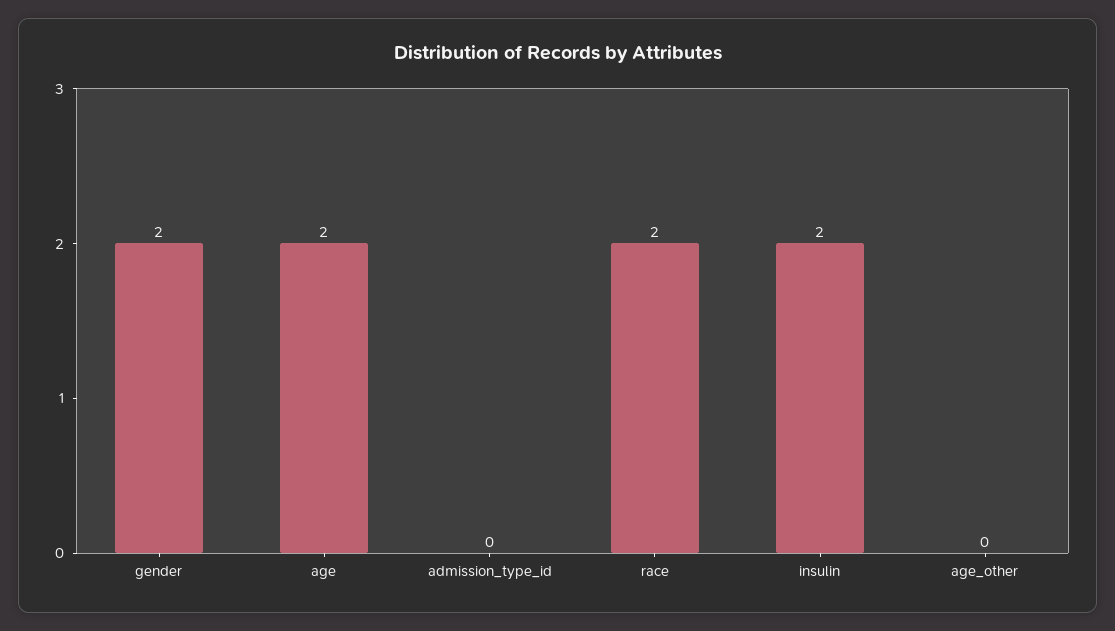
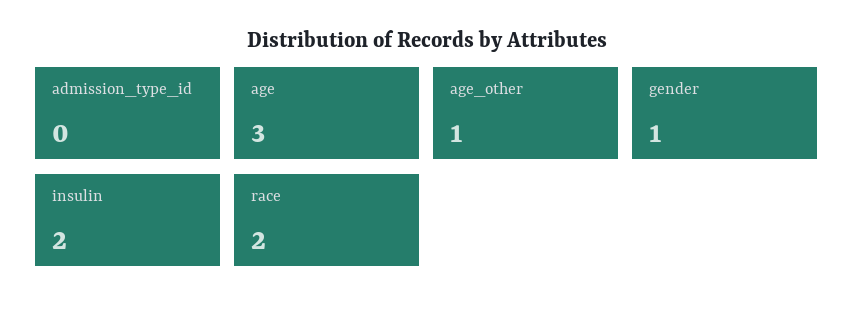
gender: 2 -> 1
age: 2 -> 3
age_other: 0 -> 1

